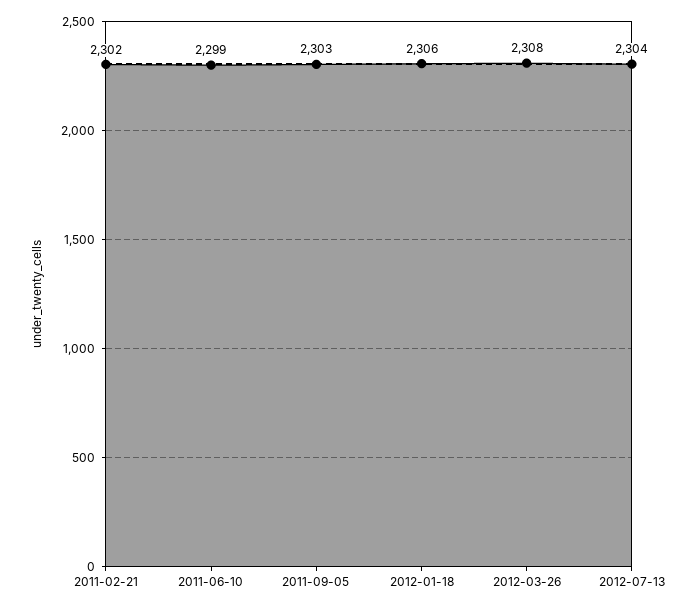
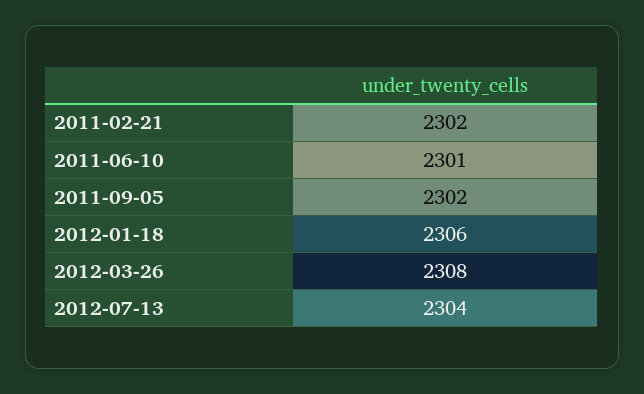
2011-06-10: 2299 -> 2301
2011-09-05: 2303 -> 2302

